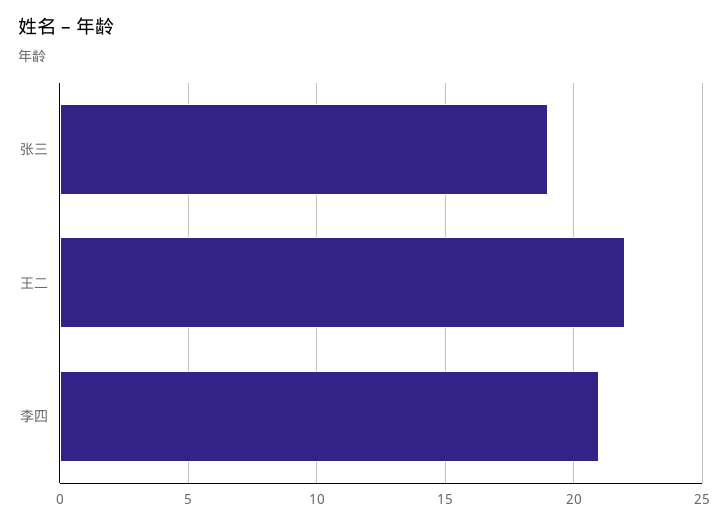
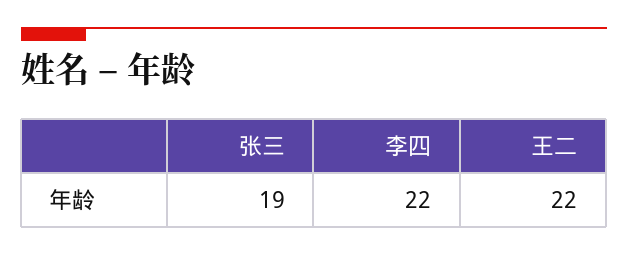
李四: 21 -> 22

